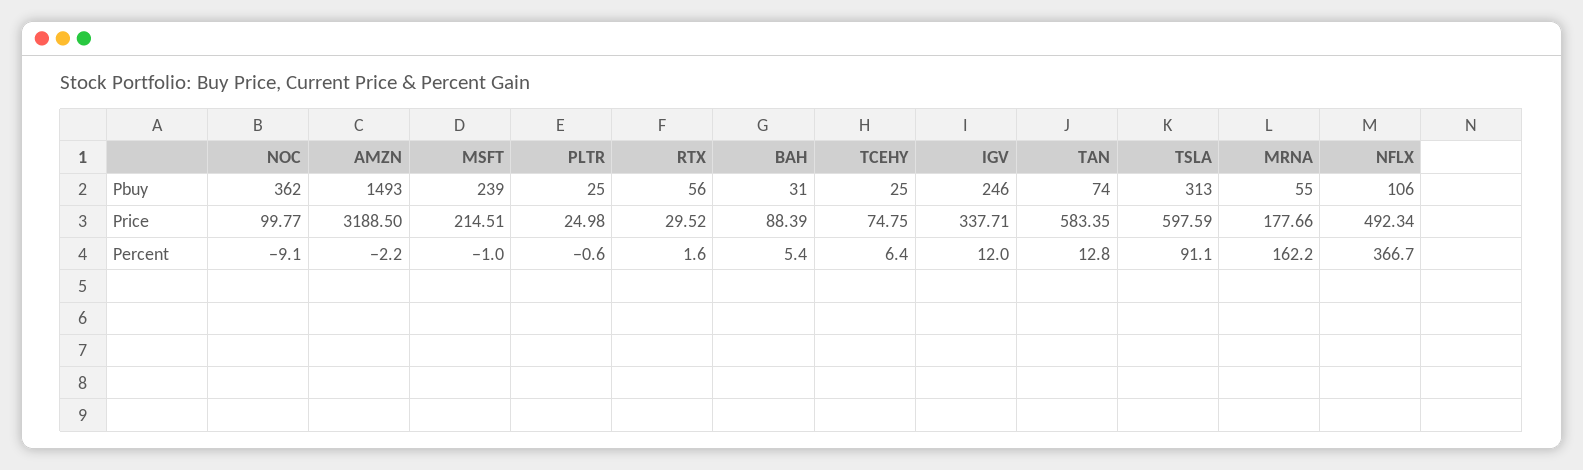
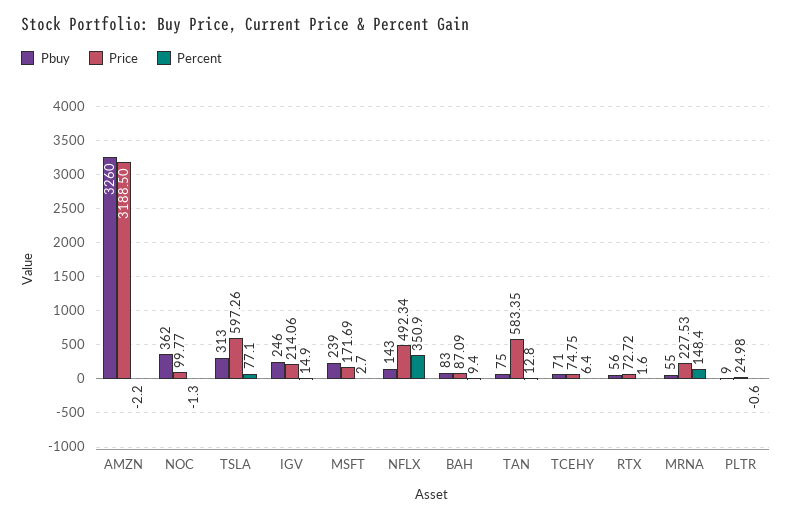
Pbuy, AMZN: 1493 -> 3260
Pbuy, PLTR: 25 -> 9
Pbuy, BAH: 31 -> 83
Pbuy, TCEHY: 25 -> 71
Pbuy, TAN: 74 -> 75
Pbuy, NFLX: 106 -> 143
Price, MSFT: 214.51 -> 171.69
Price, RTX: 29.52 -> 72.72
Price, BAH: 88.39 -> 87.09
Price, IGV: 337.71 -> 214.06
Price, TSLA: 597.59 -> 597.26
Price, MRNA: 177.66 -> 227.53
Percent, NOC: -9.1 -> -1.3
Percent, MSFT: -1 -> 2.7
Percent, BAH: 5.4 -> 9.4
Percent, IGV: 12 -> 14.9
Percent, TSLA: 91.1 -> 77.1
Percent, MRNA: 162.2 -> 148.4
Percent, NFLX: 366.7 -> 350.9

